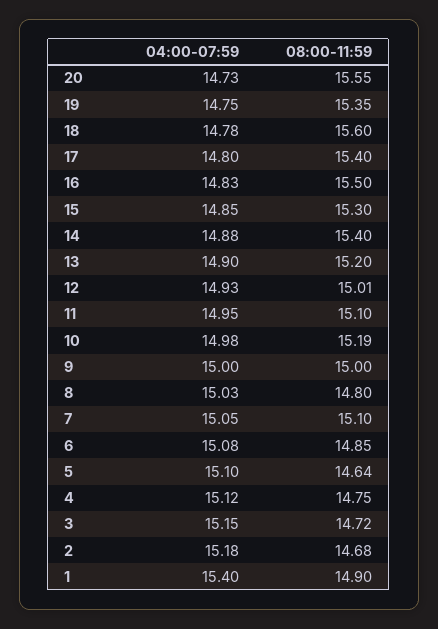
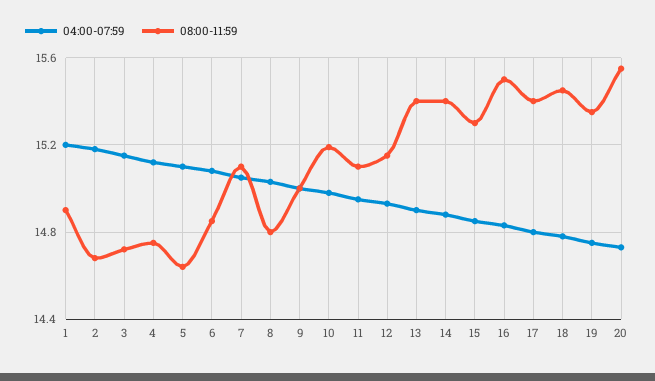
08:00-11:59, 18: 15.6 -> 15.45
08:00-11:59, 13: 15.2 -> 15.4
08:00-11:59, 12: 15.01 -> 15.15
04:00-07:59, 1: 15.4 -> 15.2

